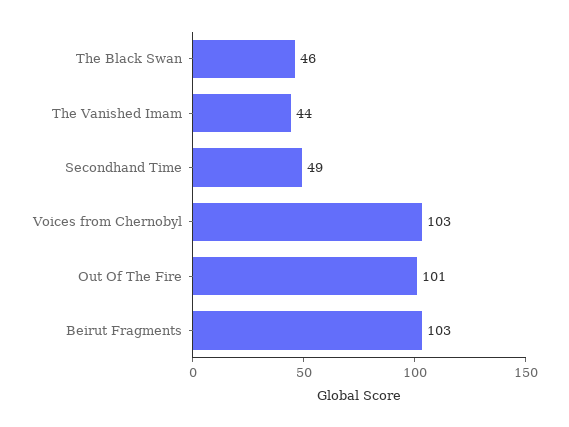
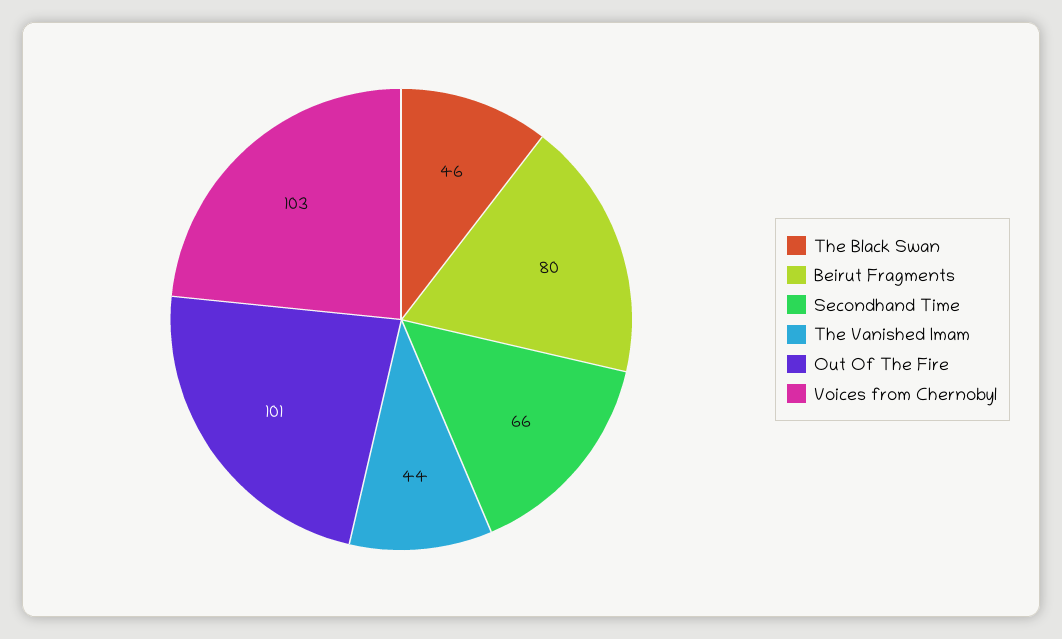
Secondhand Time: 49 -> 66
Beirut Fragments: 103 -> 80

